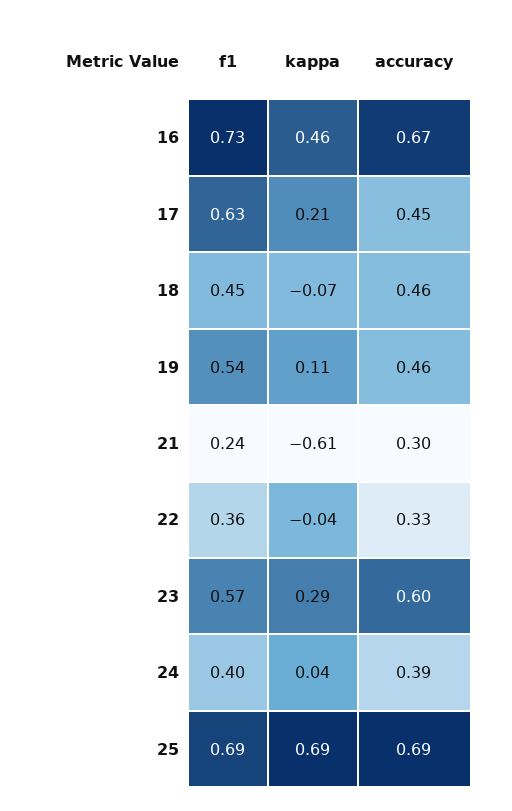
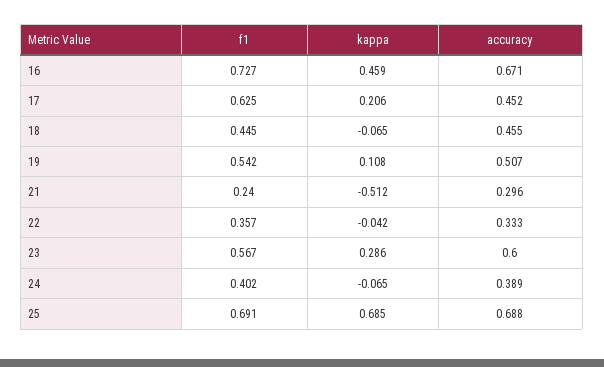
accuracy, 19: 0.46 -> 0.507
kappa, 21: -0.61 -> -0.512
kappa, 24: 0.04 -> -0.065

